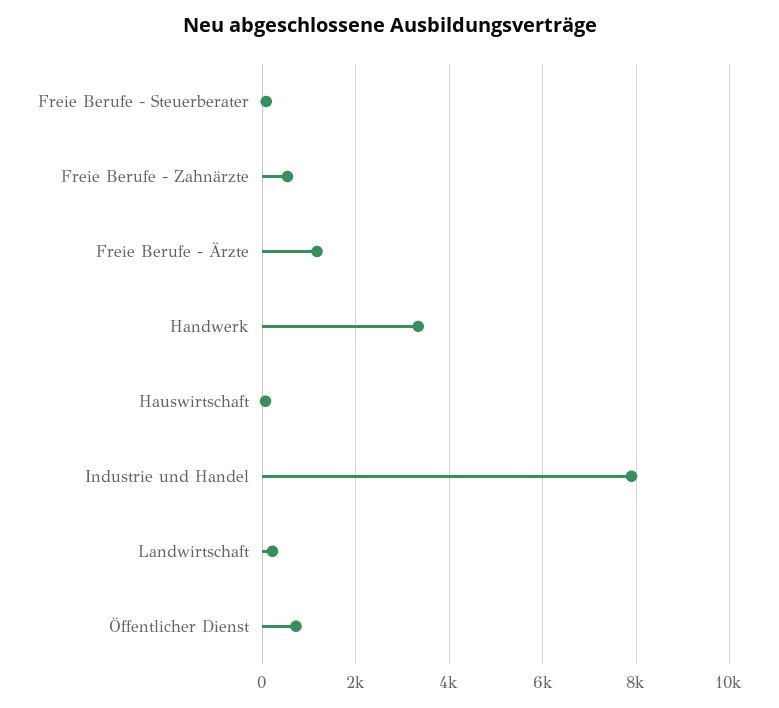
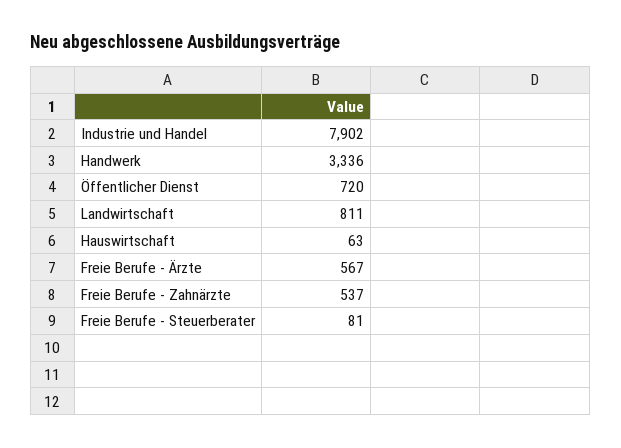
Freie Berufe - Ärzte: 1200 -> 567
Landwirtschaft: 200 -> 811

